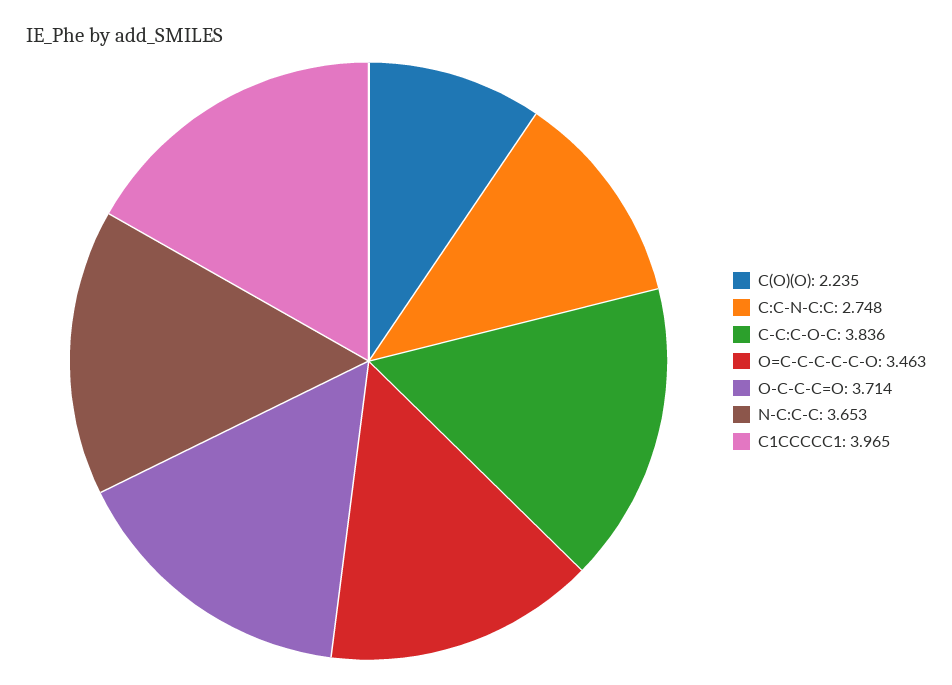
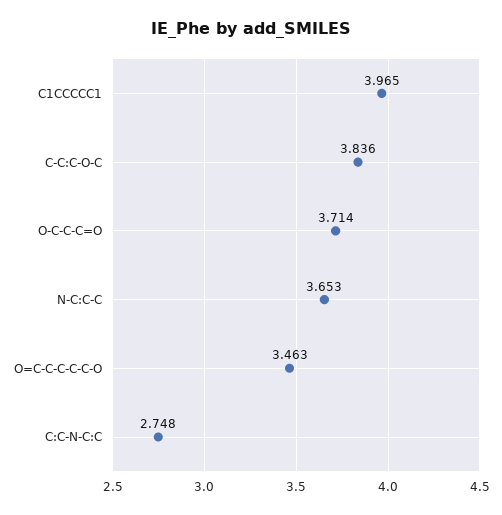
C(O)(O): 2.235 -> none

